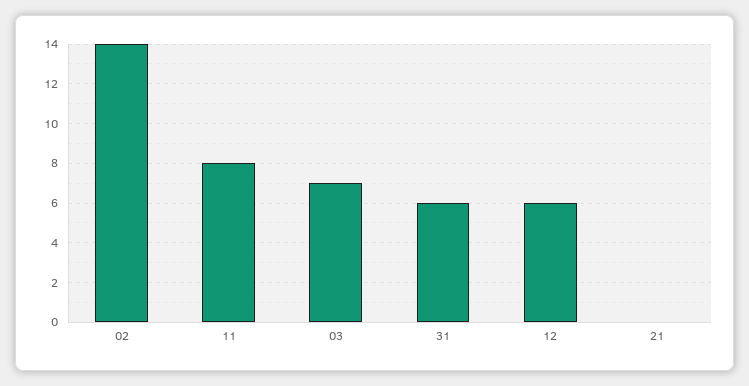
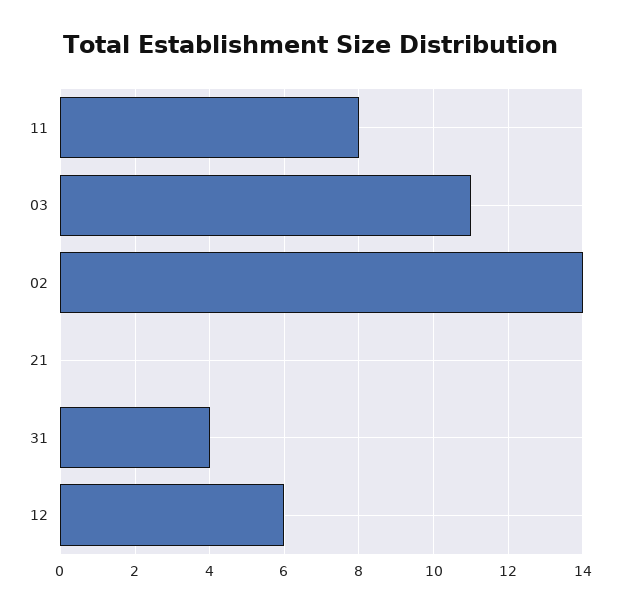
03: 7 -> 11
31: 6 -> 4

